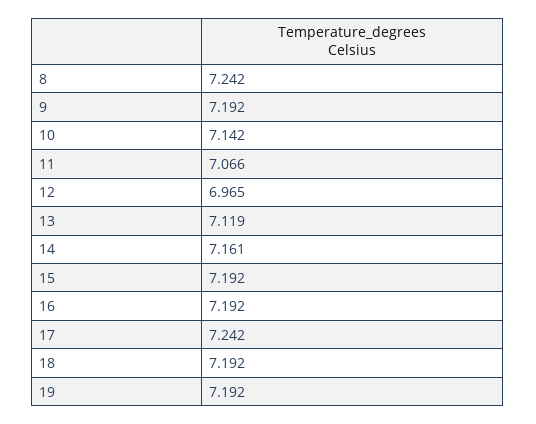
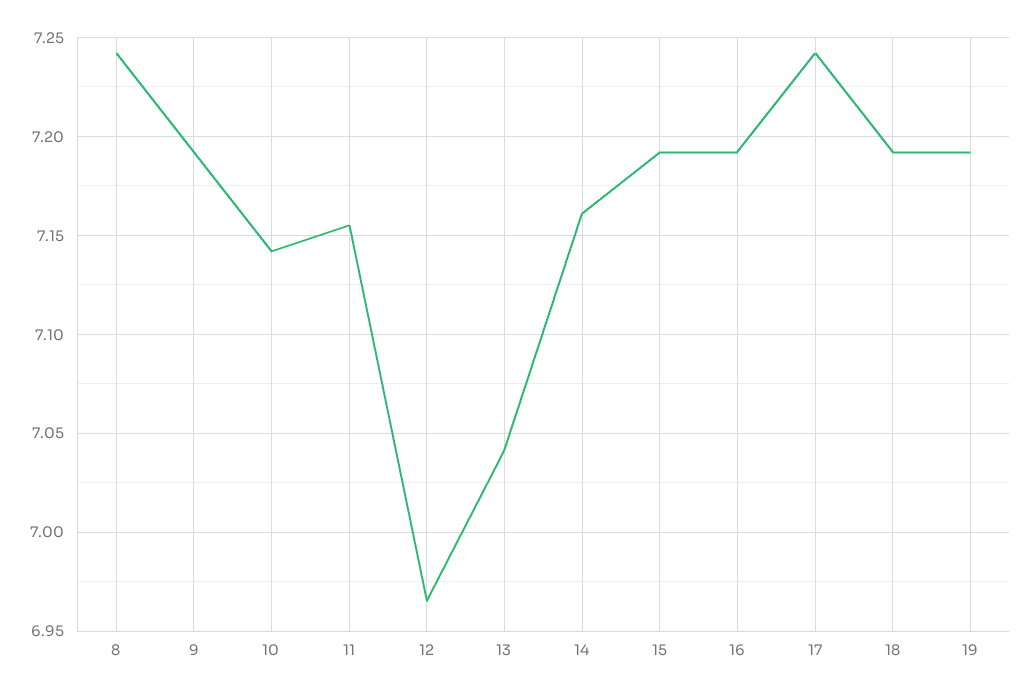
11: 7.066 -> 7.155
13: 7.119 -> 7.04

